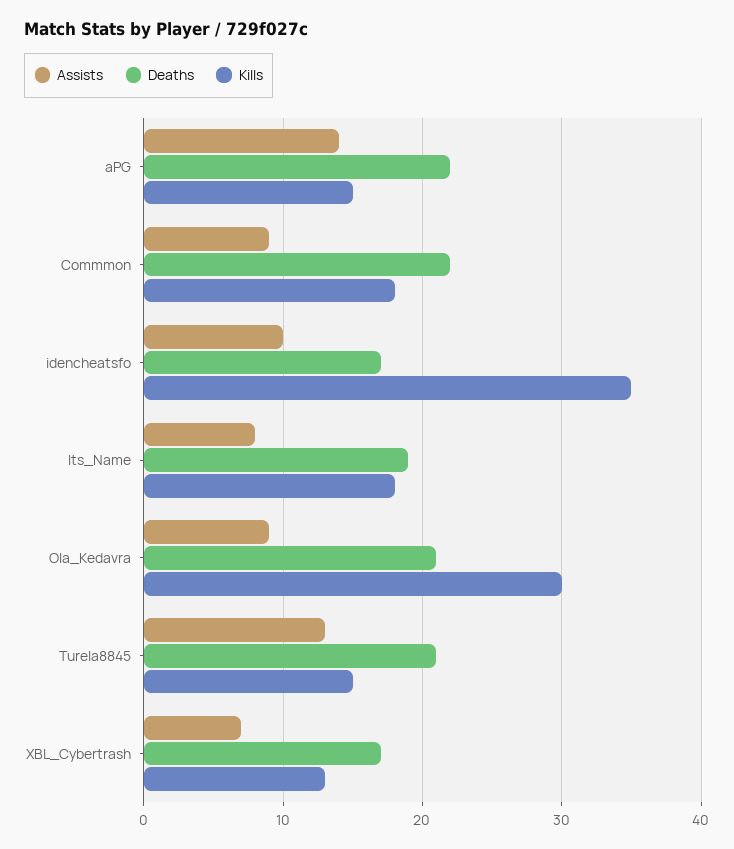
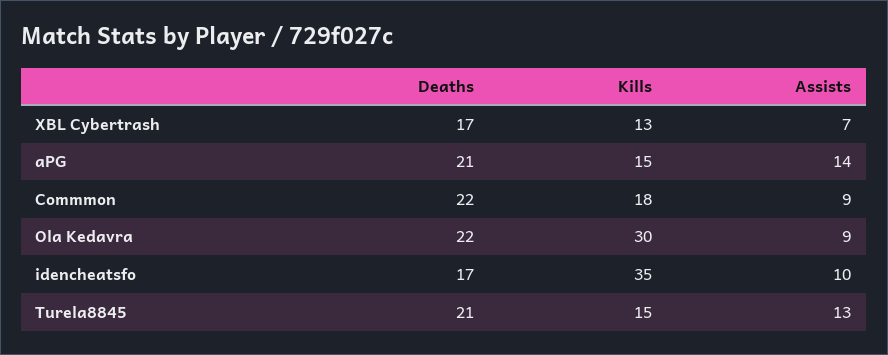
Deaths, aPG: 22 -> 21
Assists, lts_Name: 8 -> none
Deaths, lts_Name: 19 -> none
Kills, lts_Name: 18 -> none
Deaths, Ola_Kedavra: 21 -> 22

